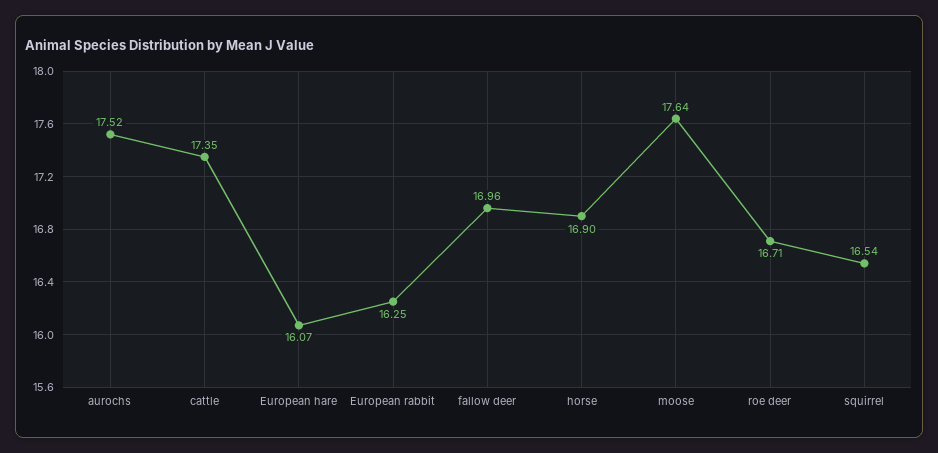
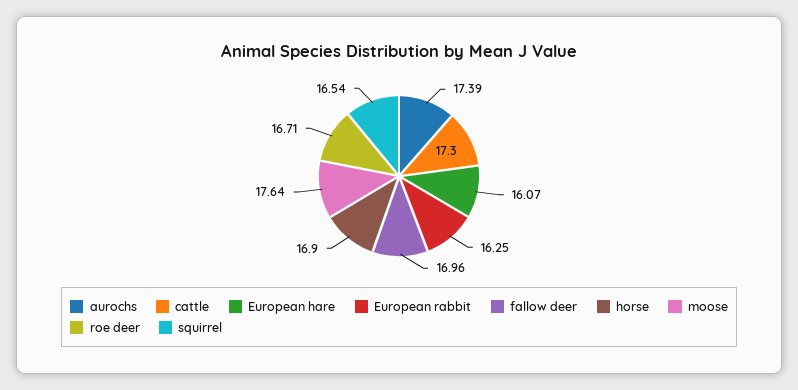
aurochs: 17.52 -> 17.39
cattle: 17.35 -> 17.3

